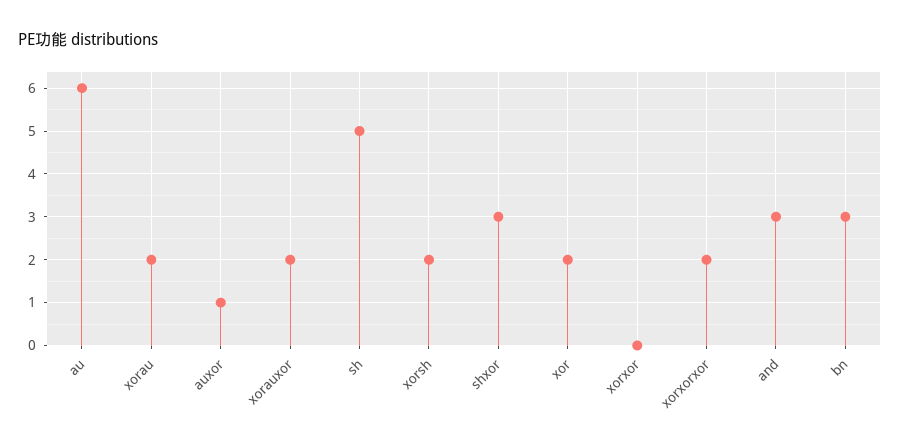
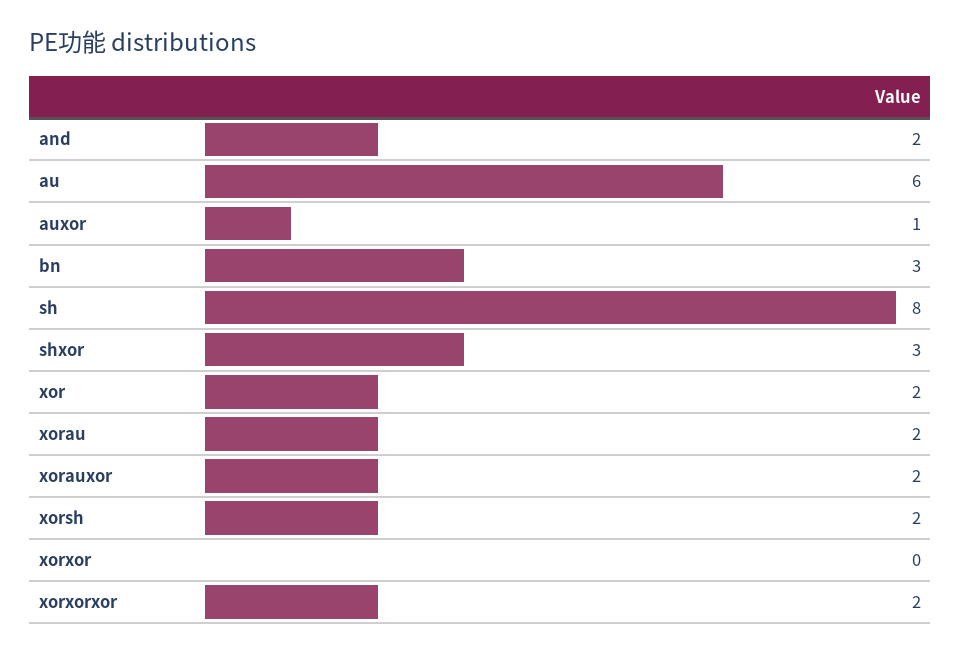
sh: 5 -> 8
and: 3 -> 2

